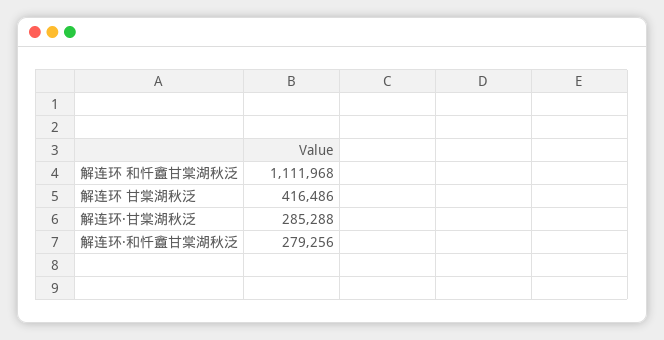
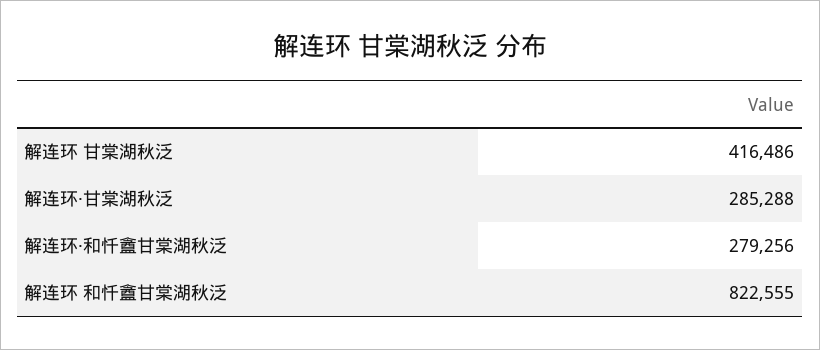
解连环 和忏盦甘棠湖秋泛: 1111968 -> 822555

